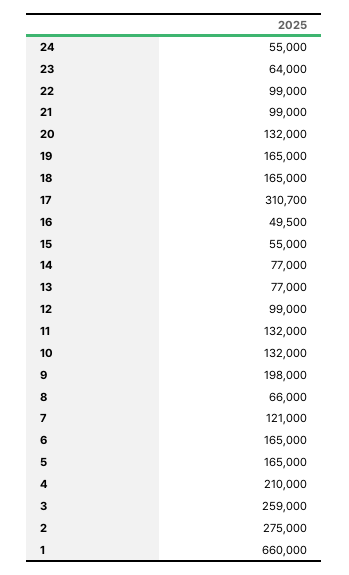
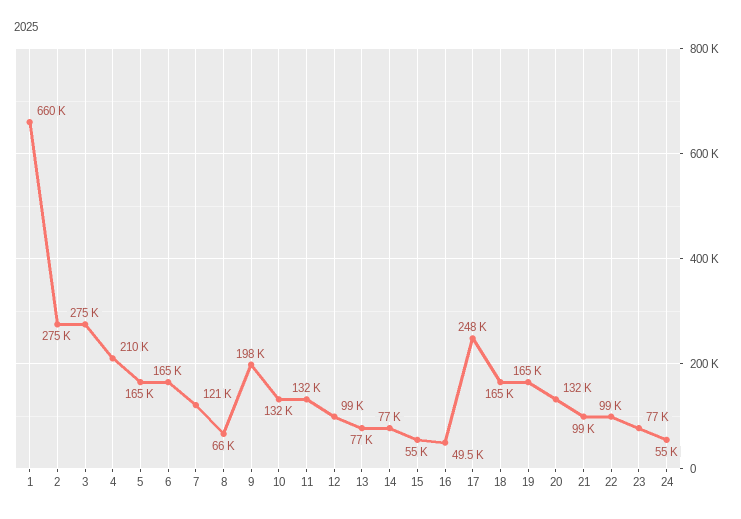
23: 64000 -> 77000
17: 310700 -> 248000
3: 259000 -> 275000

